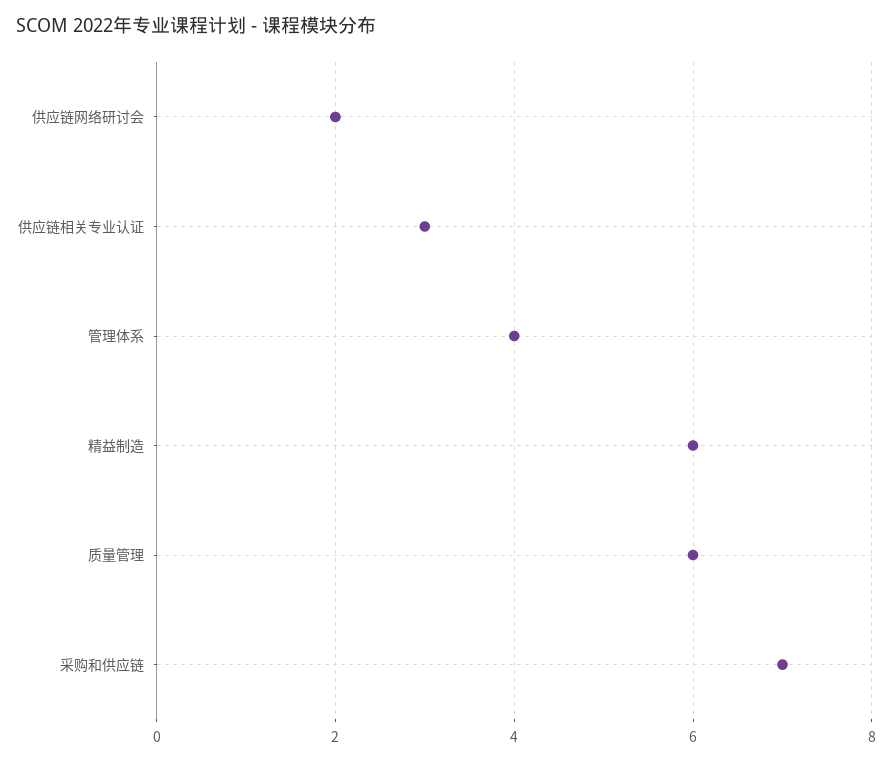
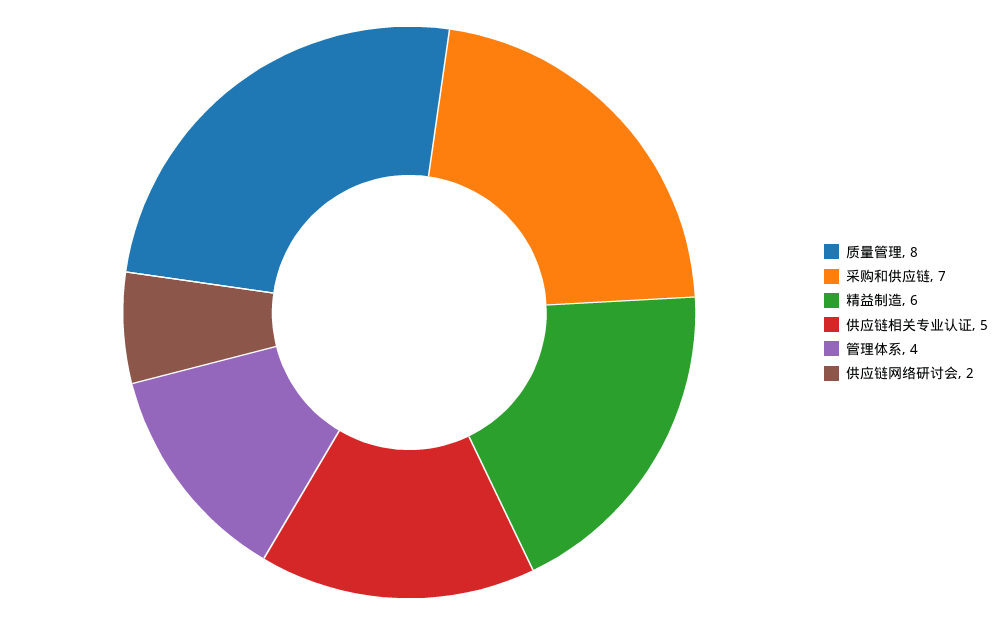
供应链相关专业认证: 3 -> 5
质量管理: 6 -> 8

